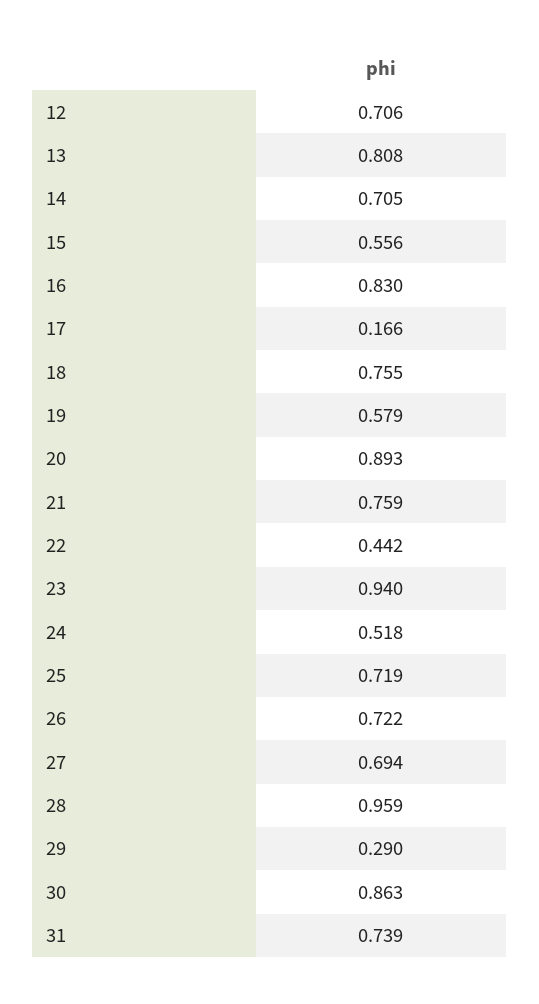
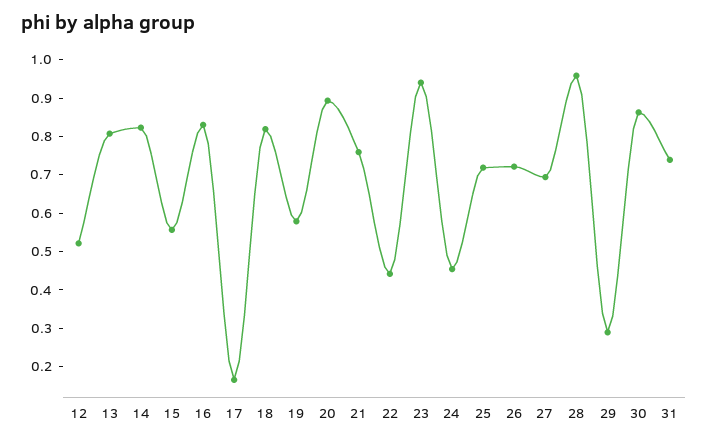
12: 0.706 -> 0.525
14: 0.705 -> 0.825
18: 0.755 -> 0.825
24: 0.518 -> 0.45

